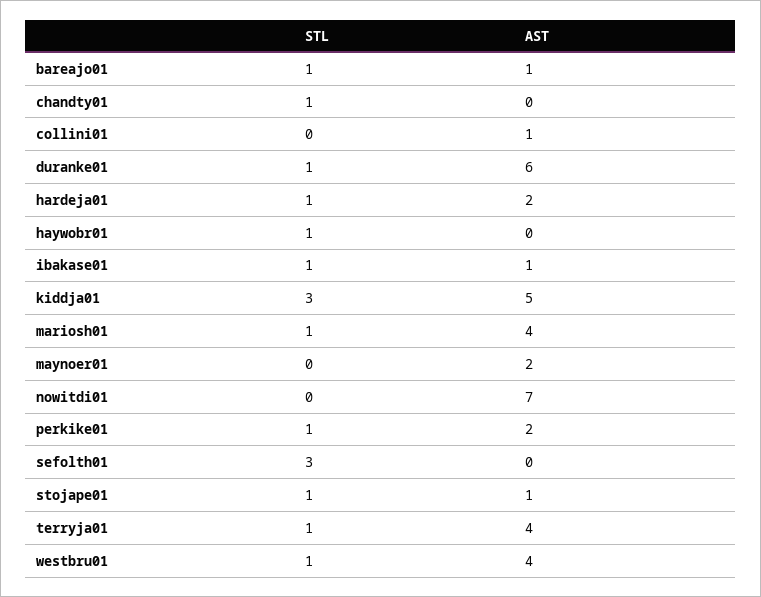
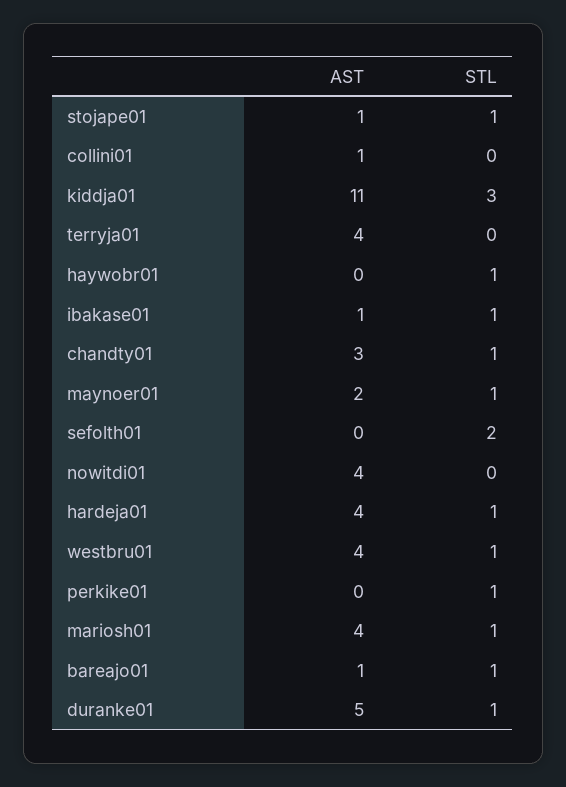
AST, chandty01: 0 -> 3
AST, duranke01: 6 -> 5
AST, hardeja01: 2 -> 4
AST, kiddja01: 5 -> 11
STL, maynoer01: 0 -> 1
AST, nowitdi01: 7 -> 4
AST, perkike01: 2 -> 0
STL, sefolth01: 3 -> 2
STL, terryja01: 1 -> 0

